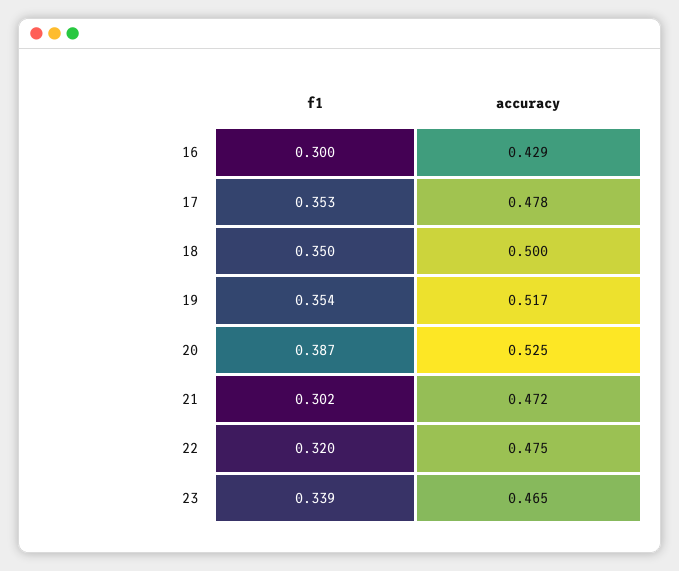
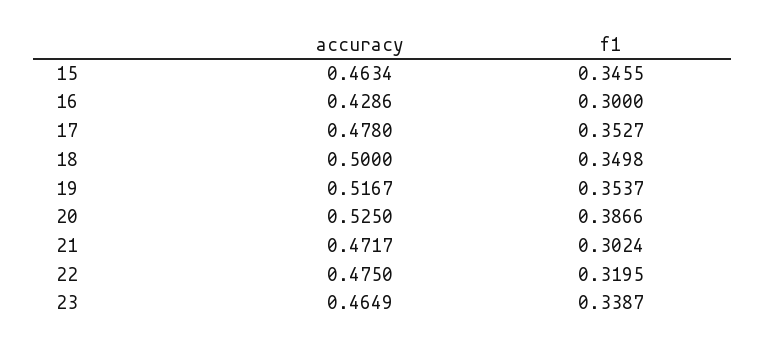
accuracy, 15: none -> 0.4634
f1, 15: none -> 0.3455

